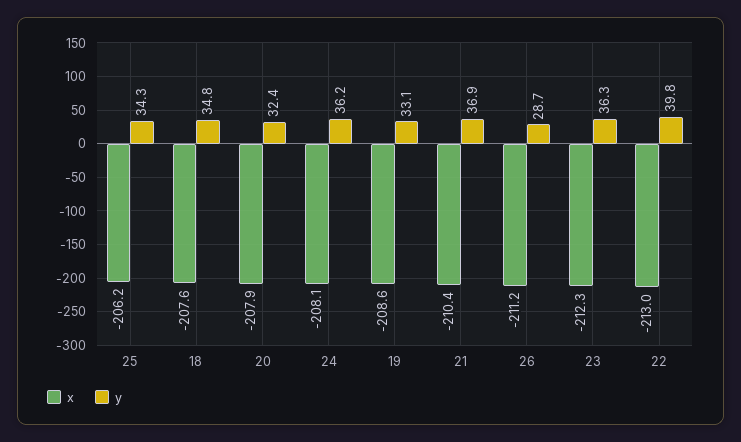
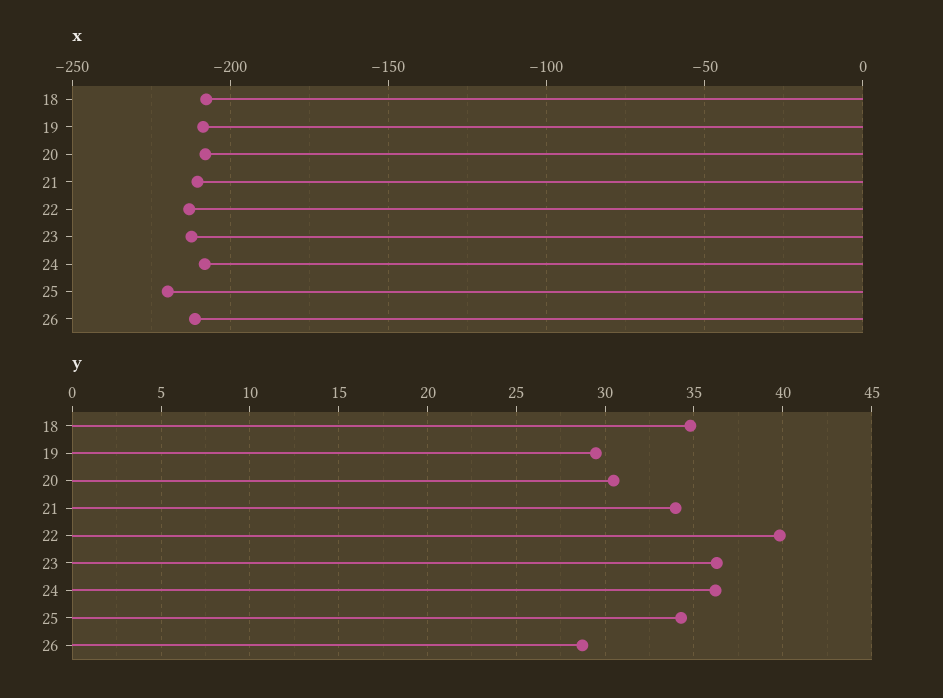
x, 25: -206.2 -> -220
y, 20: 32.4 -> 30.5
y, 19: 33.1 -> 29.5
y, 21: 36.9 -> 34

